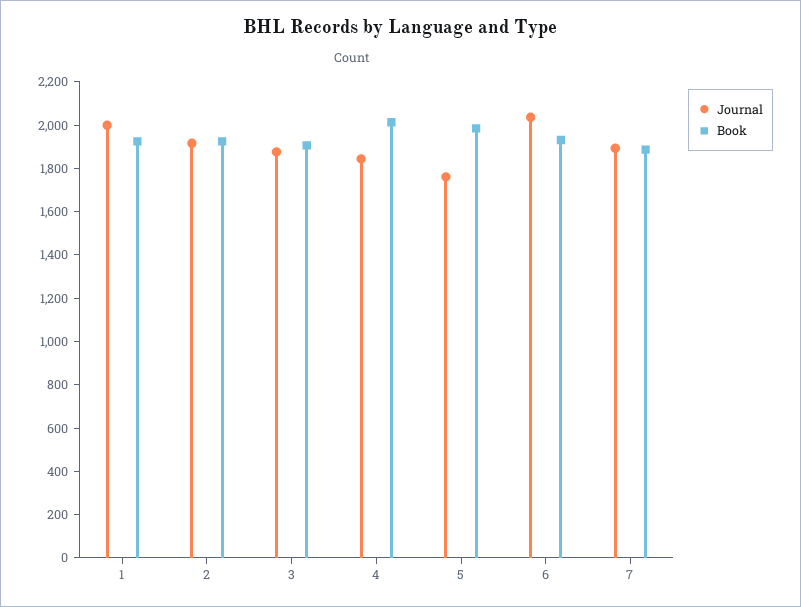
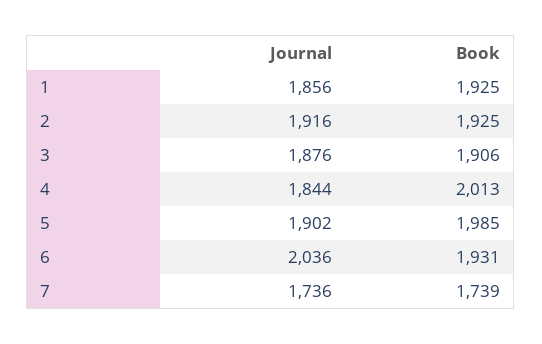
Journal, 1: 2000 -> 1856
Journal, 5: 1750 -> 1902
Journal, 7: 1900 -> 1736
Book, 7: 1900 -> 1739

